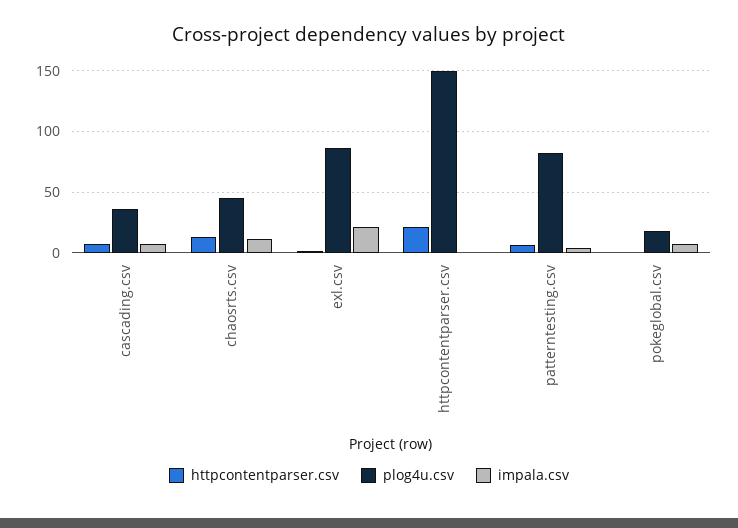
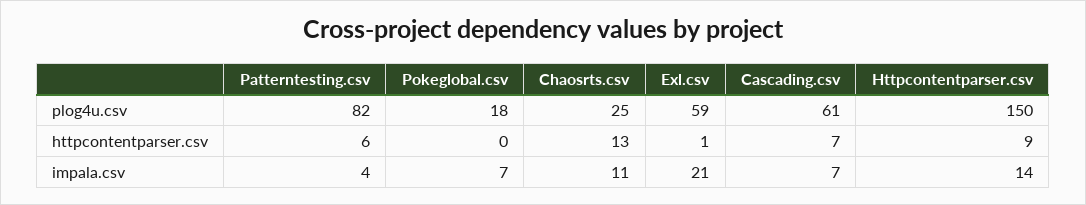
plog4u.csv, cascading.csv: 35 -> 61
plog4u.csv, chaosrts.csv: 45 -> 25
plog4u.csv, exl.csv: 85 -> 59
httpcontentparser.csv, httpcontentparser.csv: 20 -> 9
impala.csv, httpcontentparser.csv: 0 -> 14

